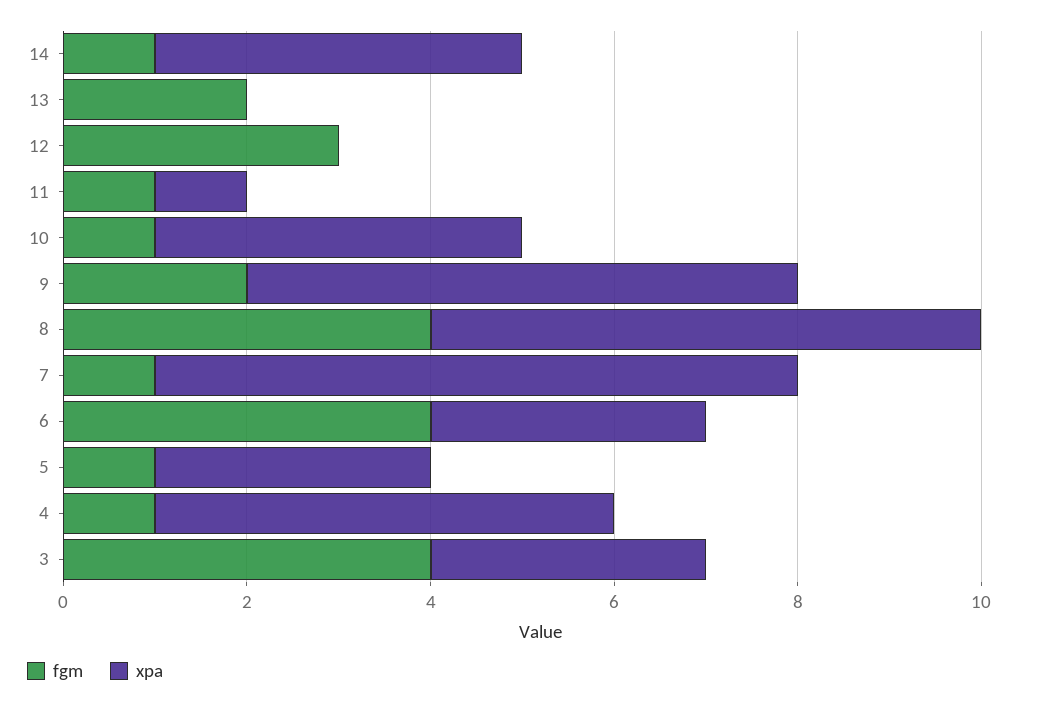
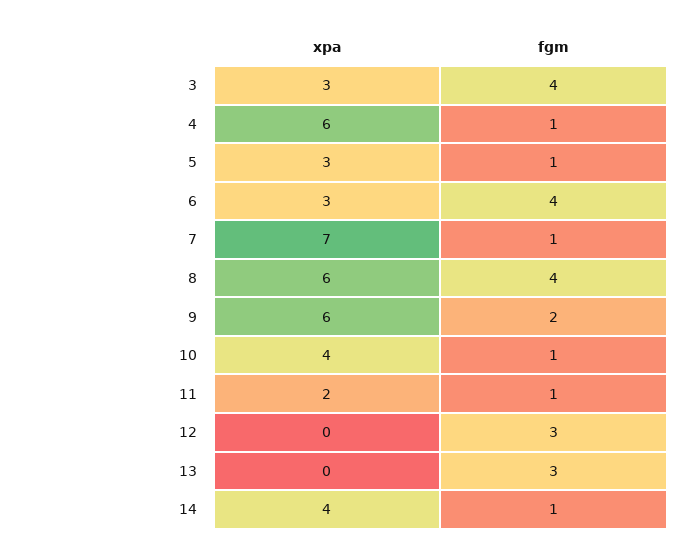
fgm, 13: 2 -> 3
xpa, 11: 1 -> 2
xpa, 4: 5 -> 6

